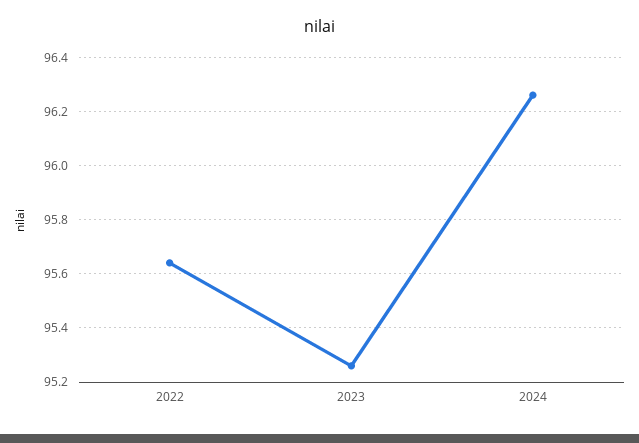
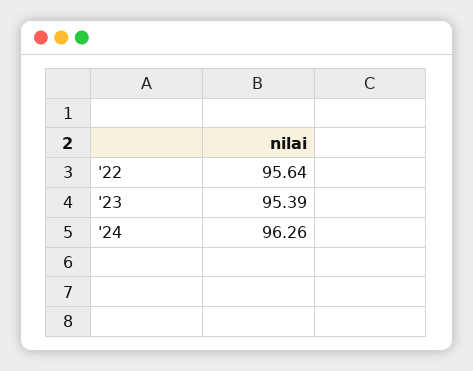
2023: 95.25 -> 95.39

